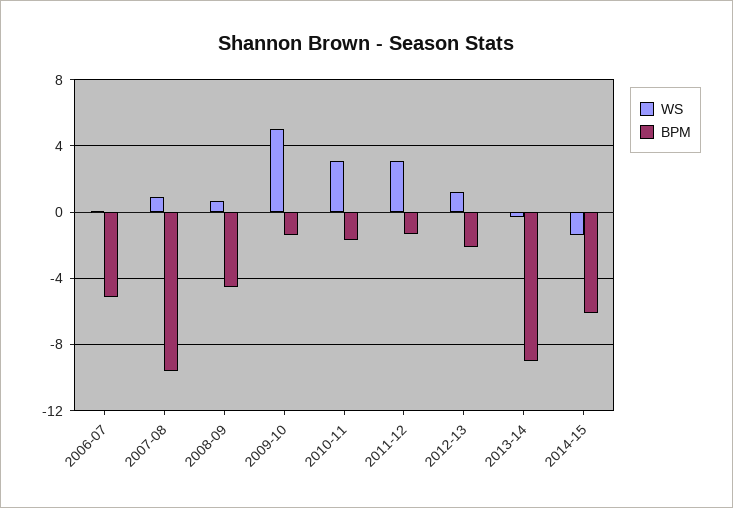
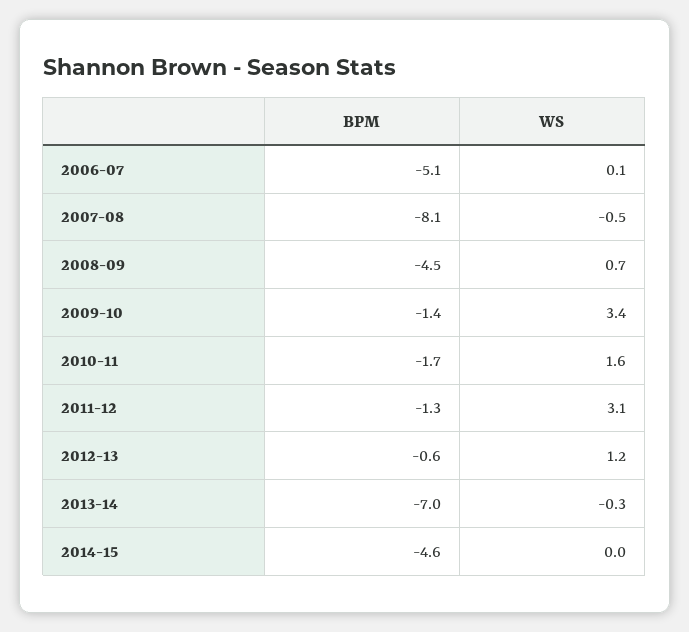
WS, 2007-08: 1 -> -0.5
BPM, 2007-08: -9.5 -> -8.1
WS, 2009-10: 5 -> 3.4
WS, 2010-11: 3 -> 1.6
BPM, 2012-13: -2 -> -0.6
BPM, 2013-14: -9 -> -7
WS, 2014-15: -1.5 -> 0
BPM, 2014-15: -6 -> -4.6

